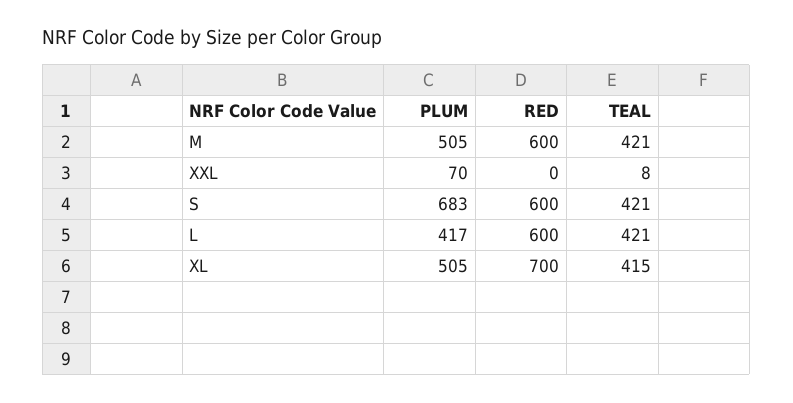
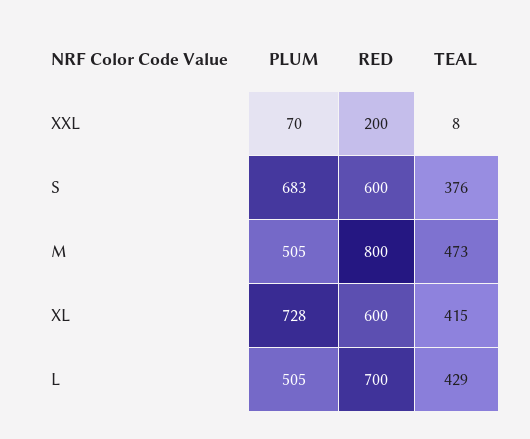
RED, M: 600 -> 800
TEAL, M: 421 -> 473
RED, XXL: 0 -> 200
TEAL, S: 421 -> 376
PLUM, L: 417 -> 505
RED, L: 600 -> 700
TEAL, L: 421 -> 429
PLUM, XL: 505 -> 728
RED, XL: 700 -> 600

